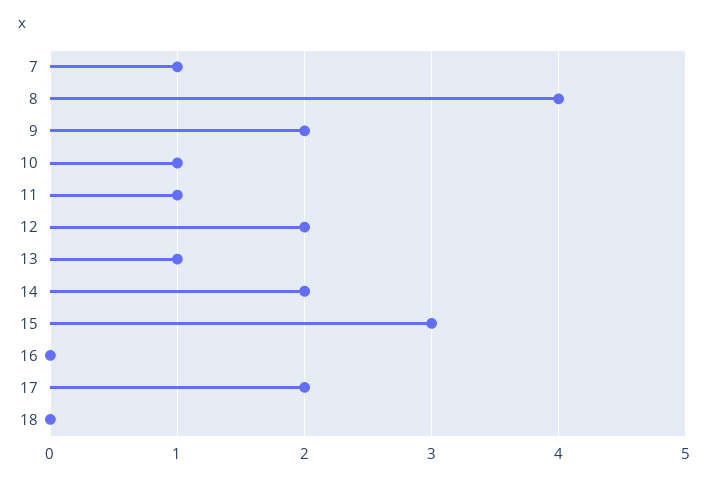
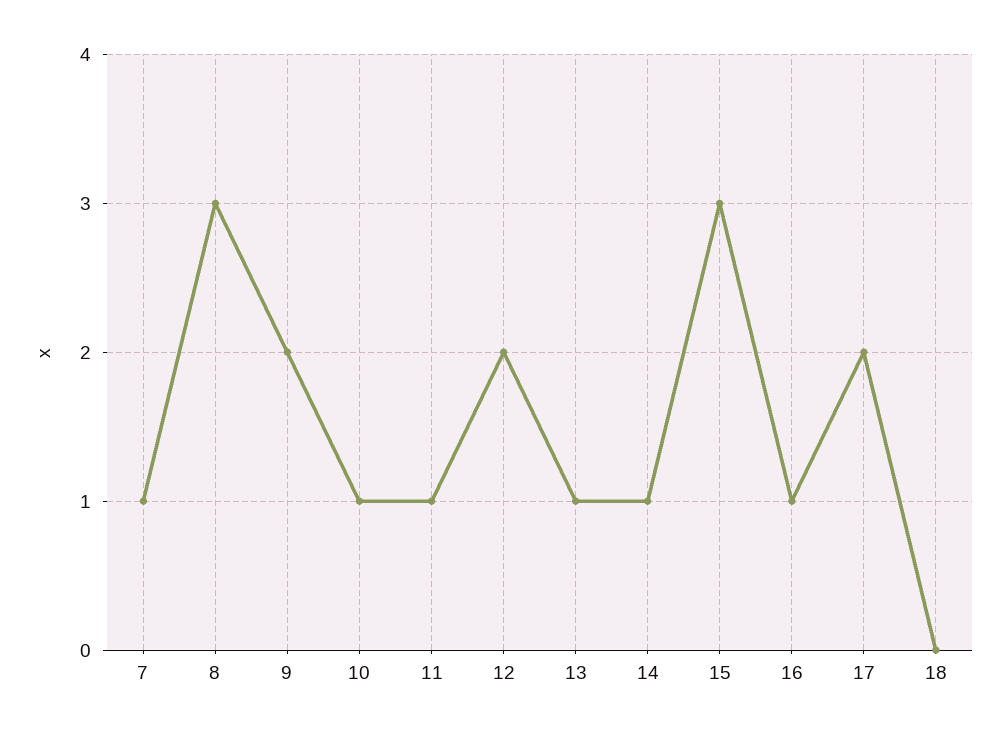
8: 4 -> 3
14: 2 -> 1
16: 0 -> 1

